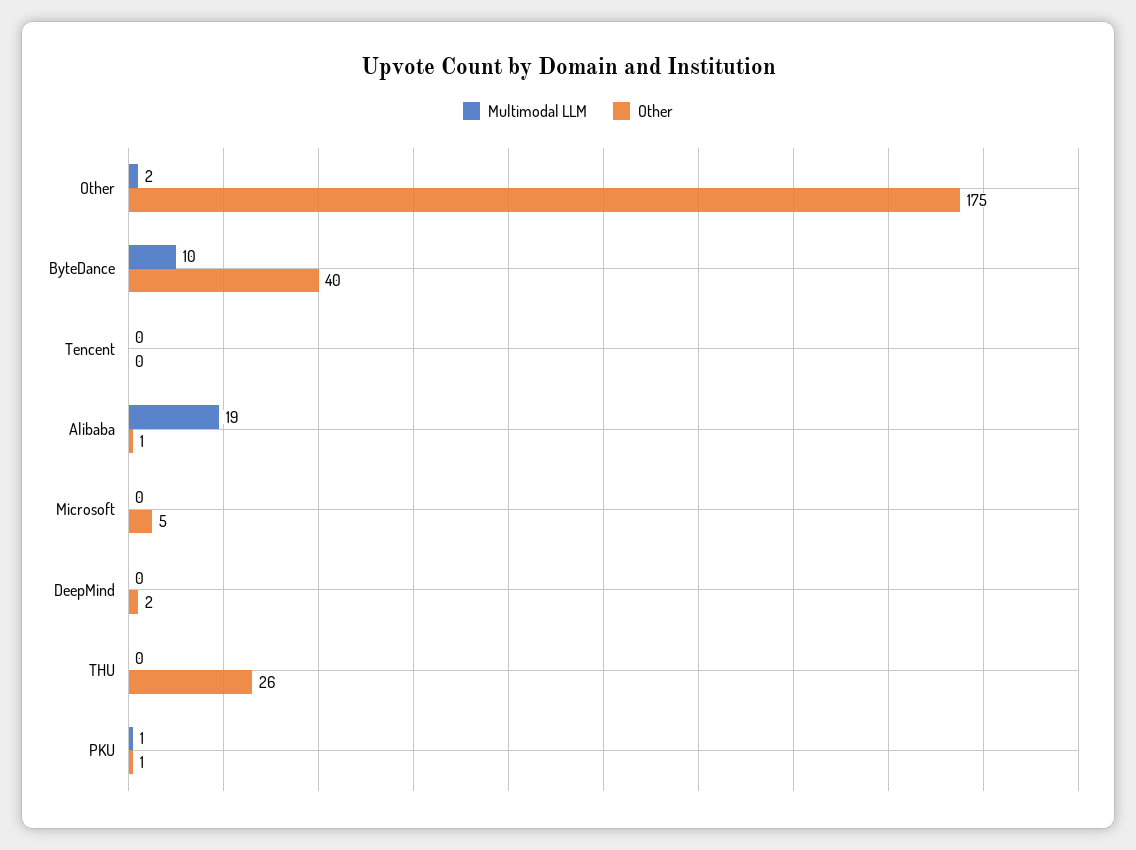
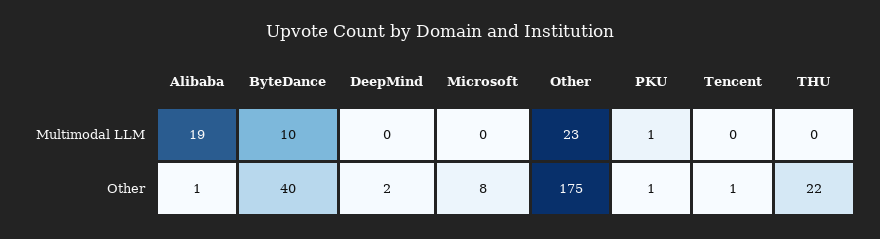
Multimodal LLM, Other: 2 -> 23
Other, Tencent: 0 -> 1
Other, Microsoft: 5 -> 8
Other, THU: 26 -> 22

